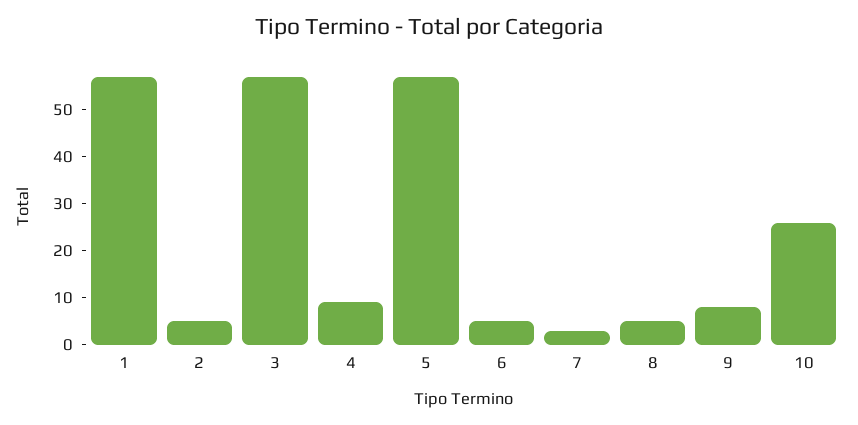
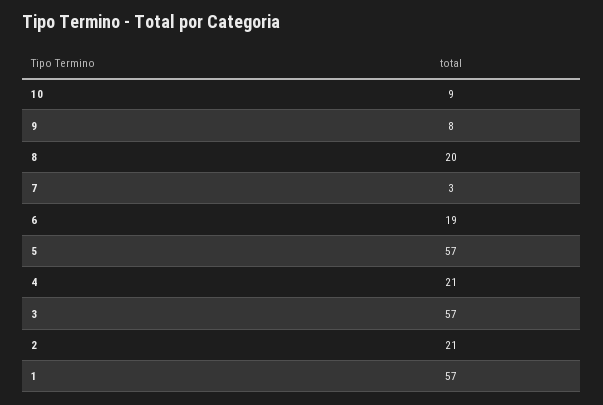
2: 5 -> 21
4: 10 -> 21
6: 5 -> 19
8: 5 -> 20
10: 25 -> 9

